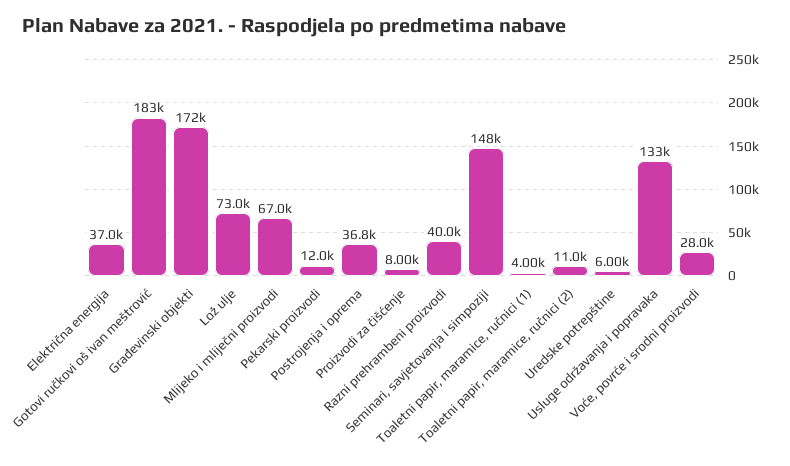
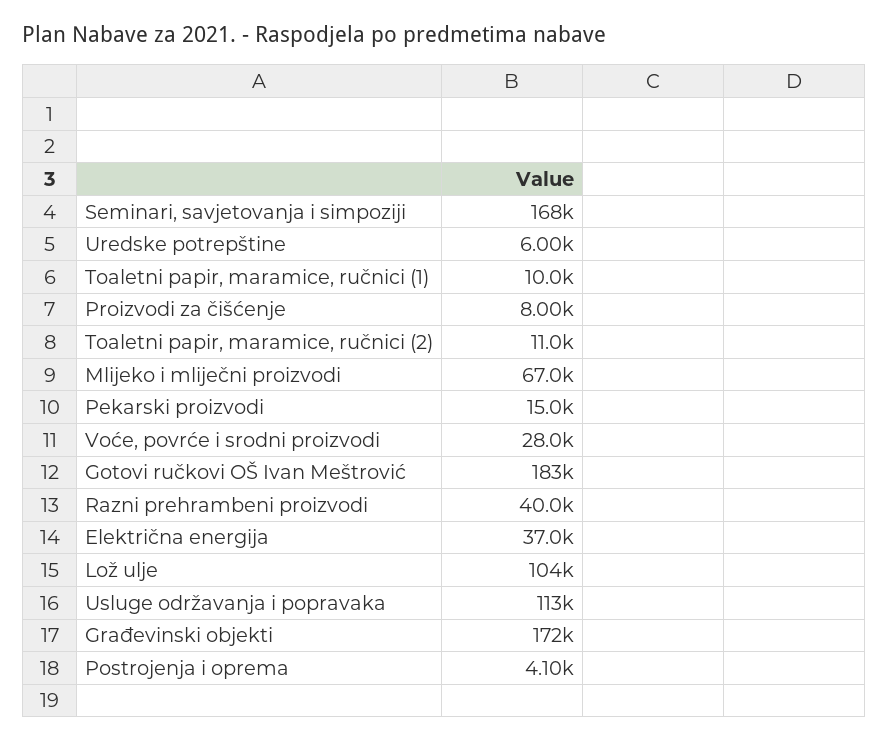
Lož ulje: 73000 -> 104000
Pekarski proizvodi: 12000 -> 15000
Postrojenja i oprema: 36800 -> 4100
Seminari, savjetovanja i simpoziji: 148000 -> 168000
Toaletni papir, maramice, ručnici (1): 4000 -> 10000
Usluge održavanja i popravaka: 133000 -> 113000

